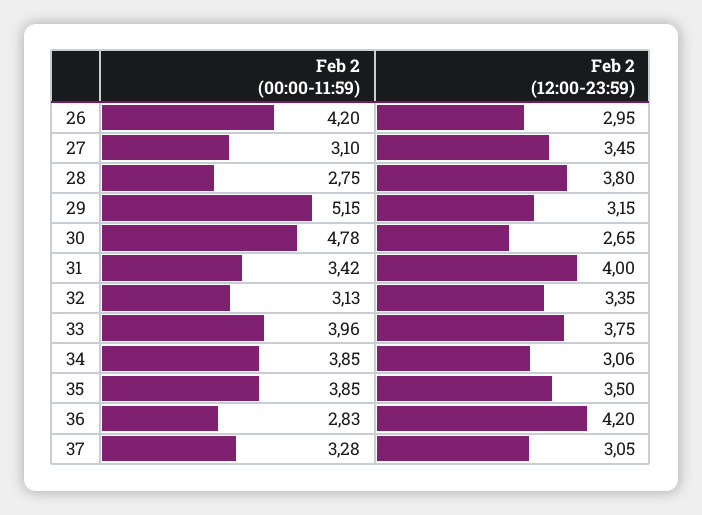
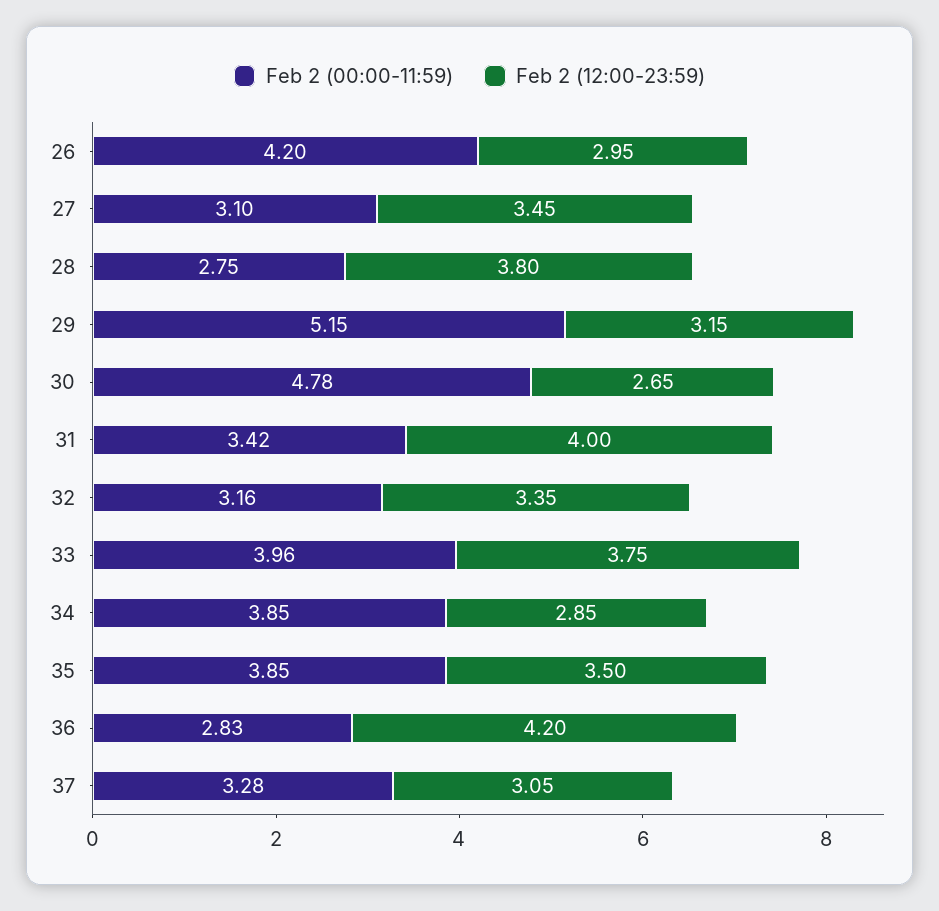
Feb 2 (00:00-11:59), 32: 3.13 -> 3.16
Feb 2 (12:00-23:59), 34: 3.06 -> 2.85

